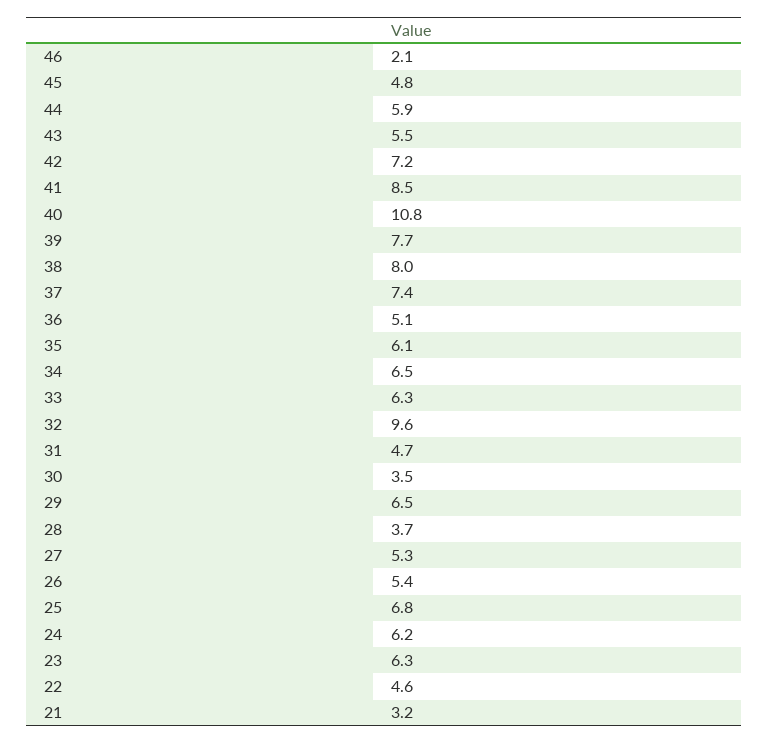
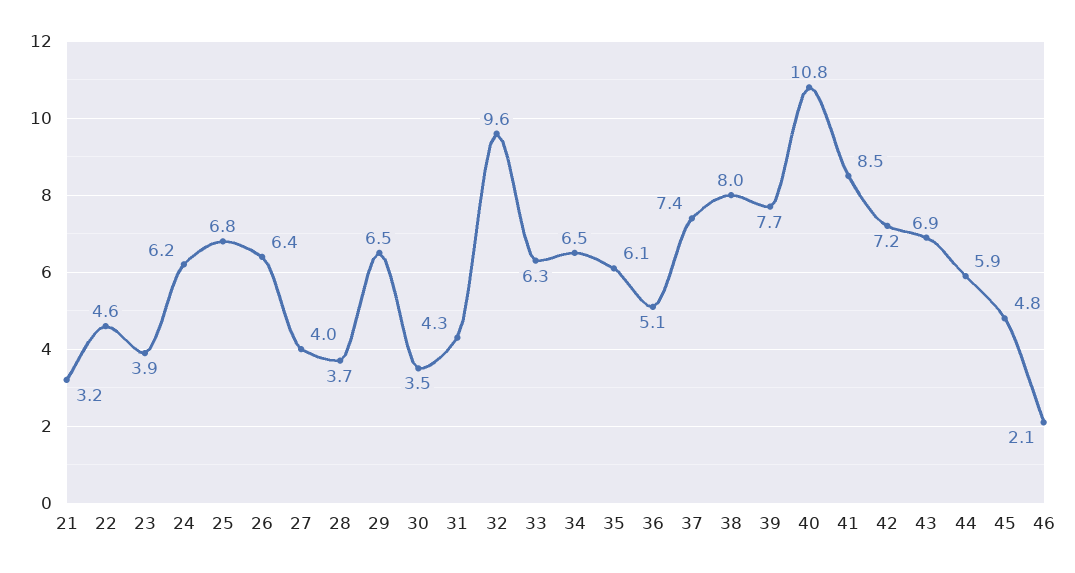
43: 5.5 -> 6.9
31: 4.7 -> 4.3
27: 5.3 -> 4
26: 5.4 -> 6.4
23: 6.3 -> 3.9

